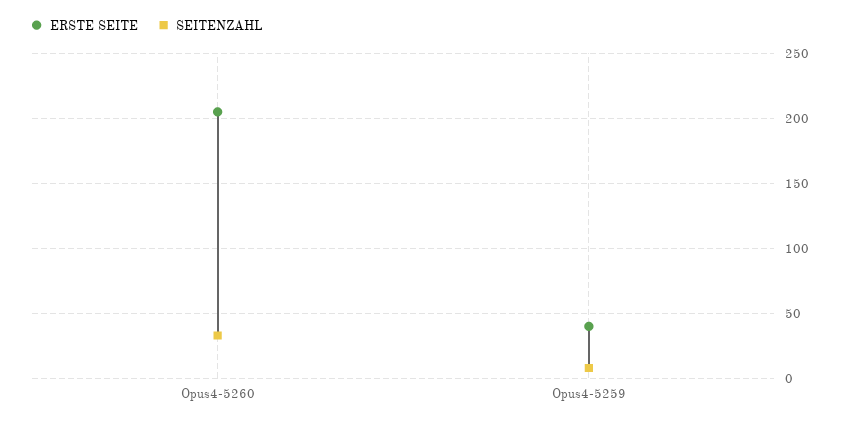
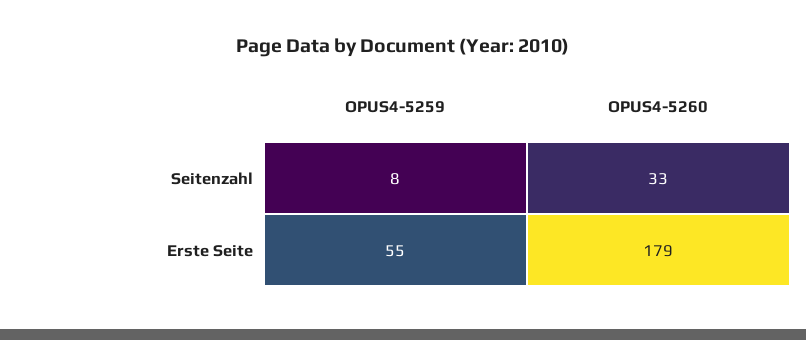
ERSTE SEITE, Opus4-5260: 205 -> 179
ERSTE SEITE, Opus4-5259: 40 -> 55

